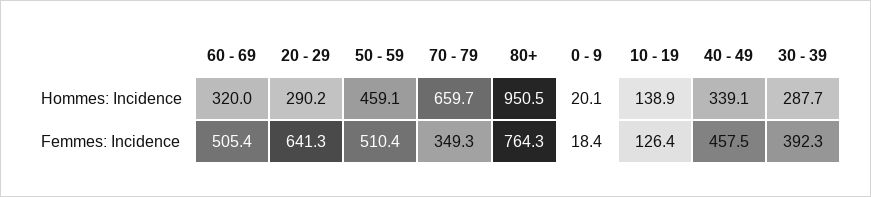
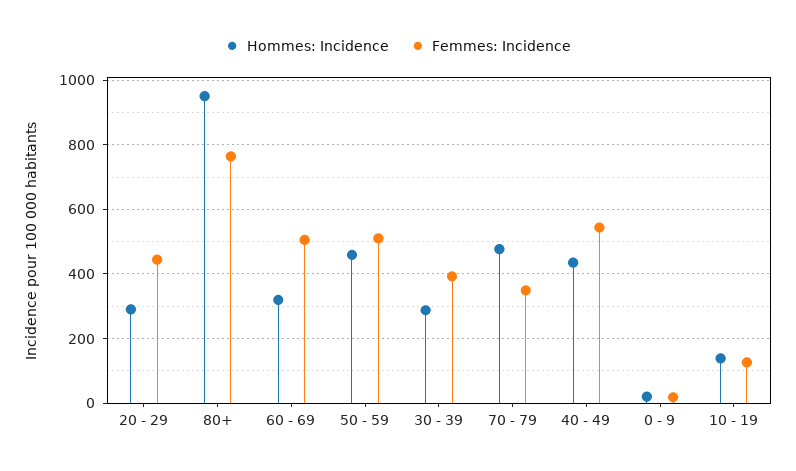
Hommes: Incidence, 70 - 79: 659.7 -> 480
Hommes: Incidence, 40 - 49: 339.1 -> 440
Femmes: Incidence, 20 - 29: 641.3 -> 440
Femmes: Incidence, 40 - 49: 457.5 -> 540

